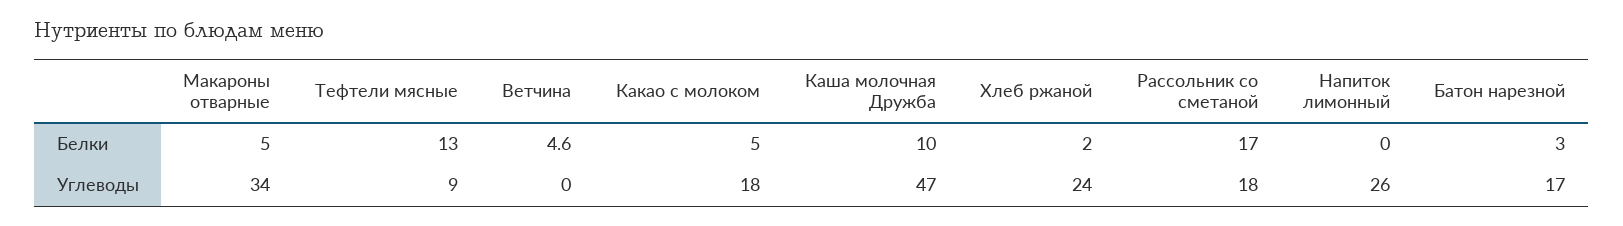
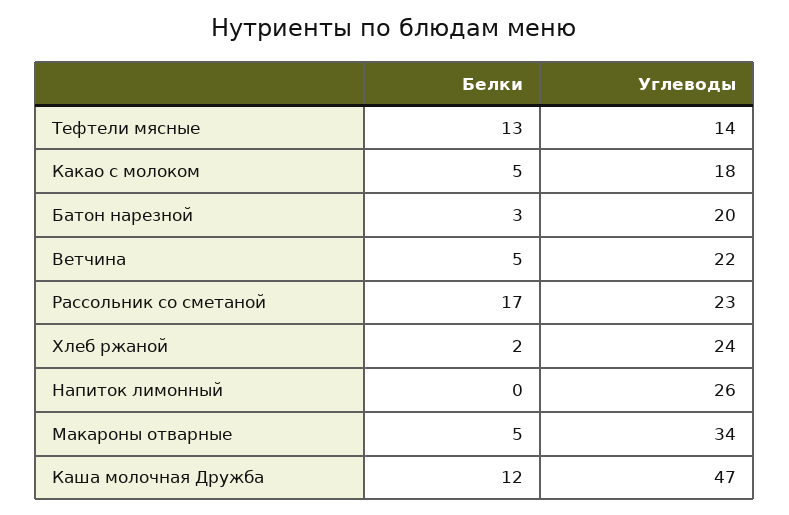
Ветчина, Белки: 4.6 -> 5
Каша молочная Дружба, Белки: 10 -> 12
Тефтели мясные, Углеводы: 9 -> 14
Ветчина, Углеводы: 0 -> 22
Рассольник со сметаной, Углеводы: 18 -> 23
Батон нарезной, Углеводы: 17 -> 20

